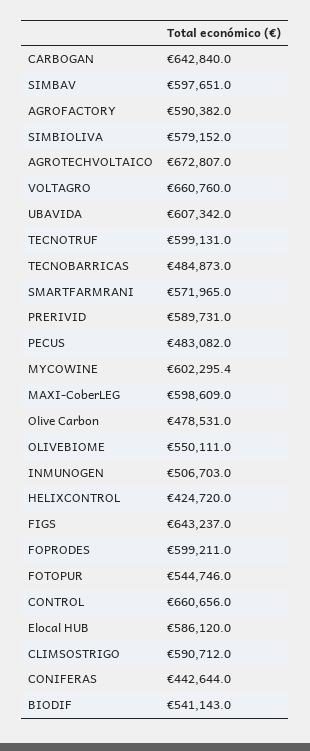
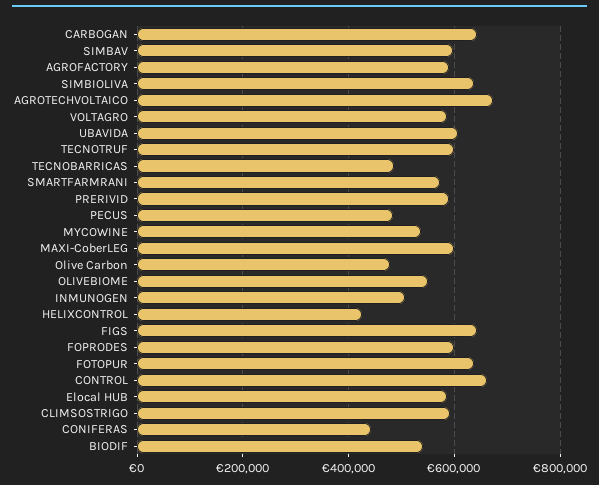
SIMBIOLIVA: 579152 -> 640000
VOLTAGRO: 660760 -> 580000
MYCOWINE: 602295.4 -> 540000
FOTOPUR: 544746 -> 640000

